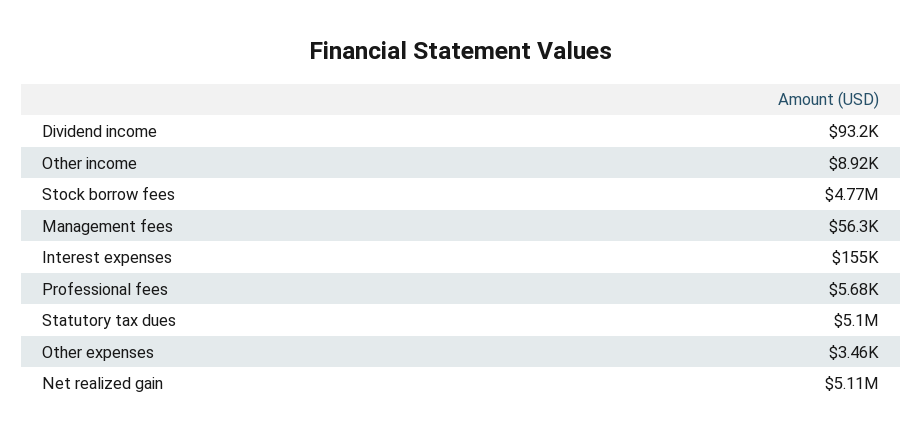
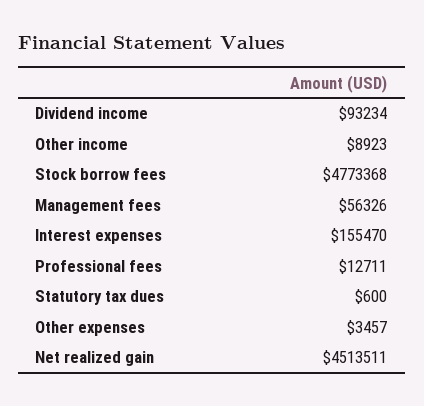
Professional fees: 5680 -> 12711
Statutory tax dues: 5100000 -> 600
Net realized gain: 5110000 -> 4513511

